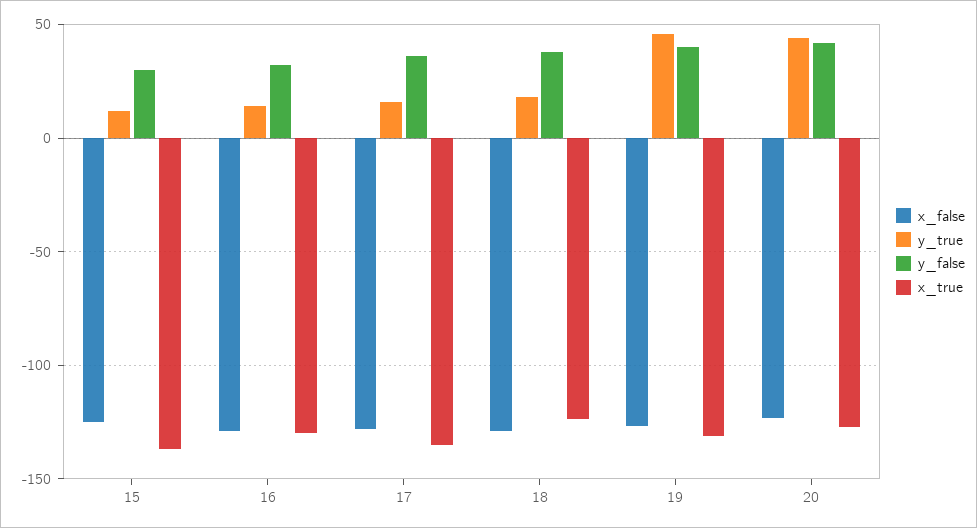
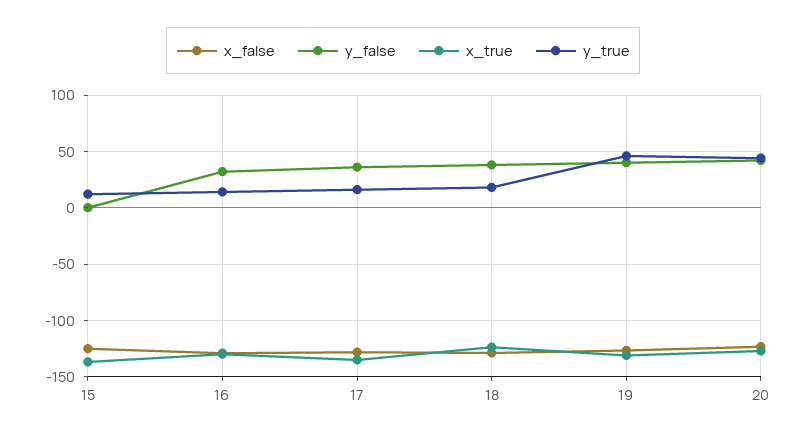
y_false, 15: 30 -> 0

